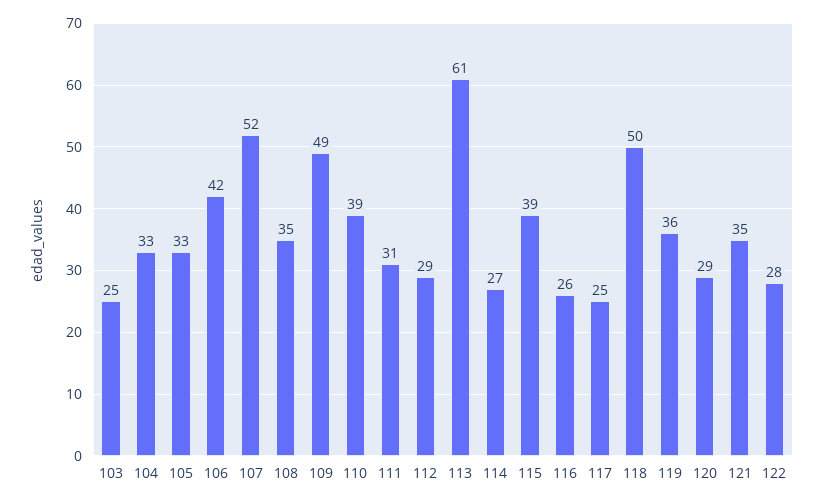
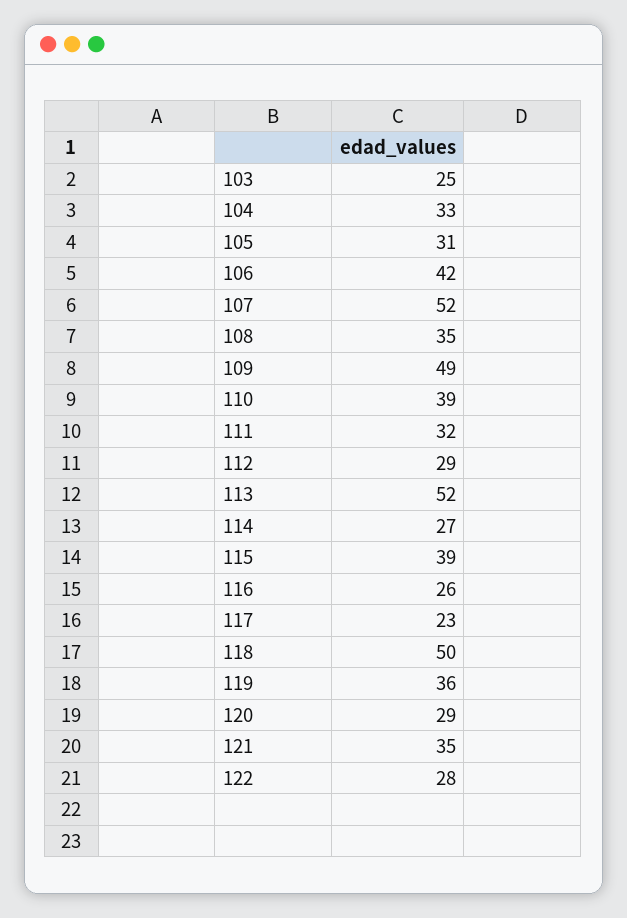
105: 33 -> 31
111: 31 -> 32
113: 61 -> 52
117: 25 -> 23

